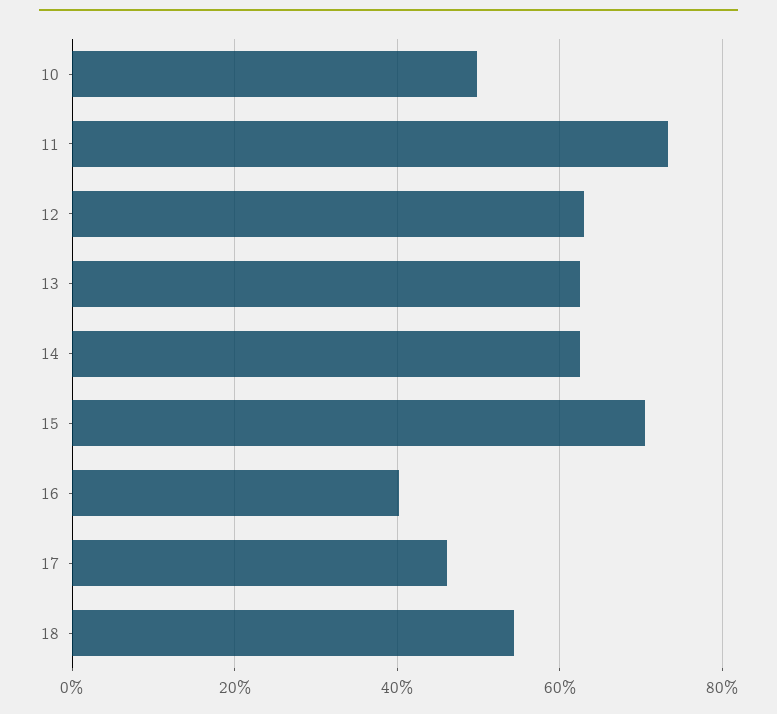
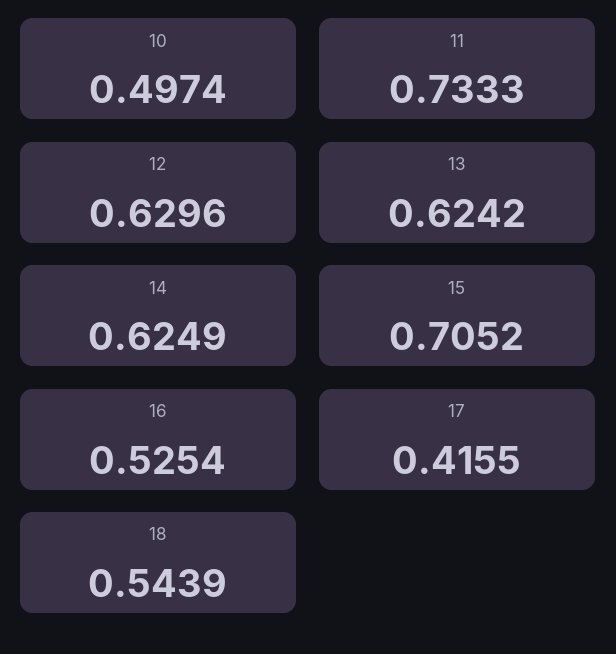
16: 0.4 -> 0.5254
17: 0.46 -> 0.4155

